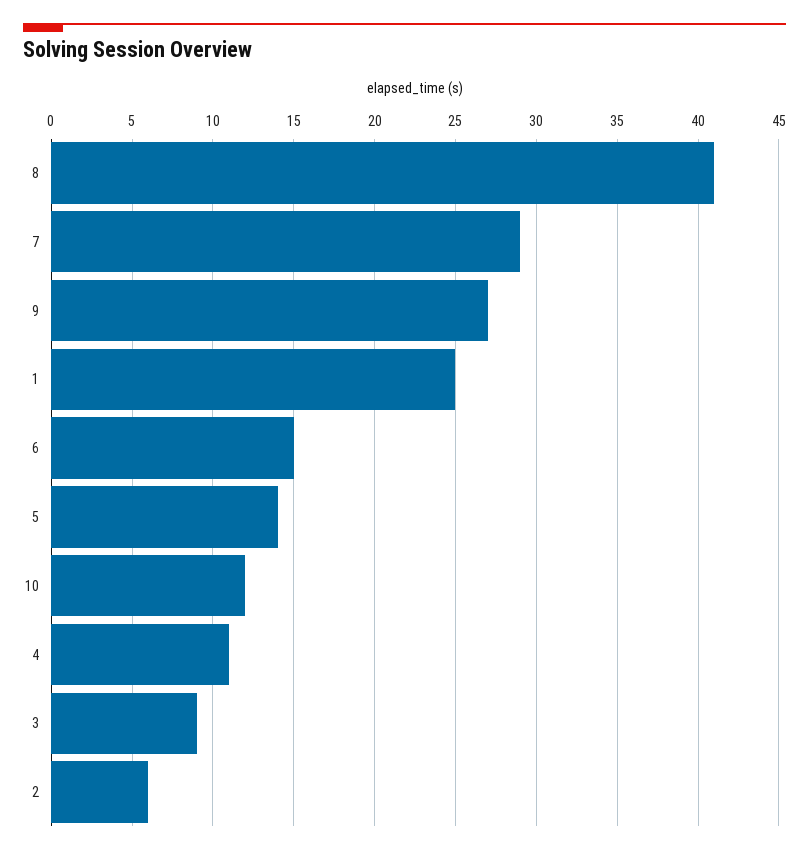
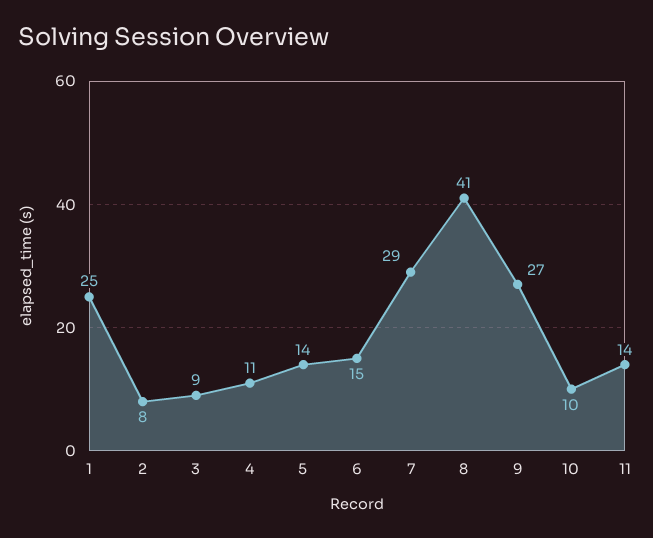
10: 12 -> 10
2: 6 -> 8
11: none -> 14

